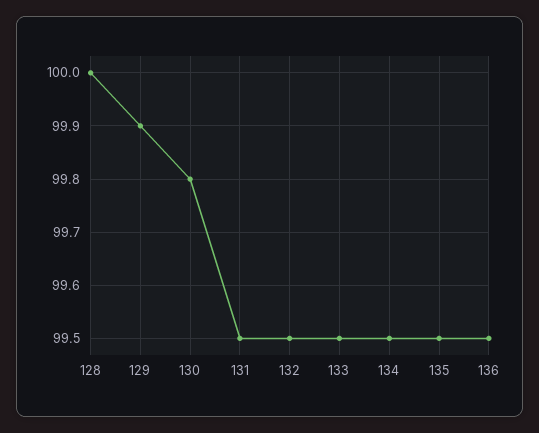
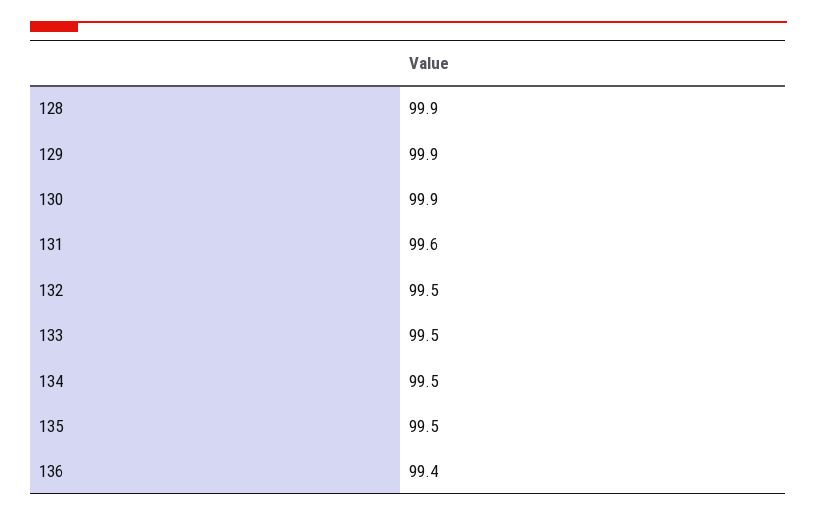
128: 100 -> 99.9
130: 99.8 -> 99.9
131: 99.5 -> 99.6
136: 99.5 -> 99.4

